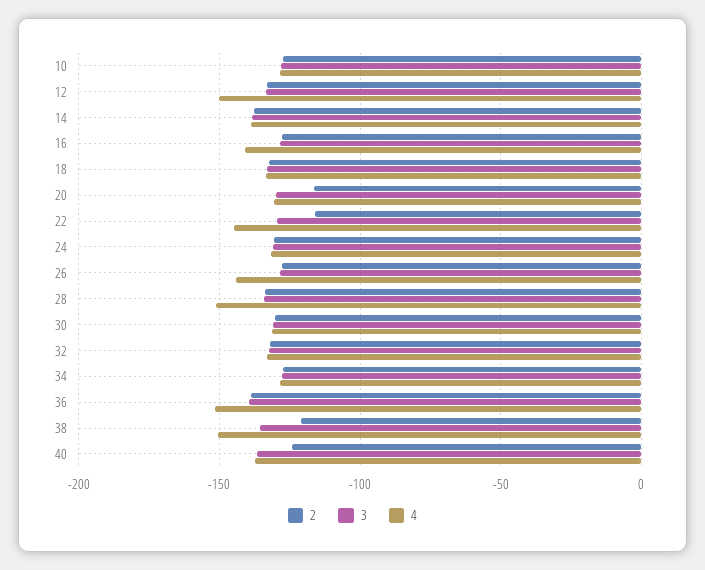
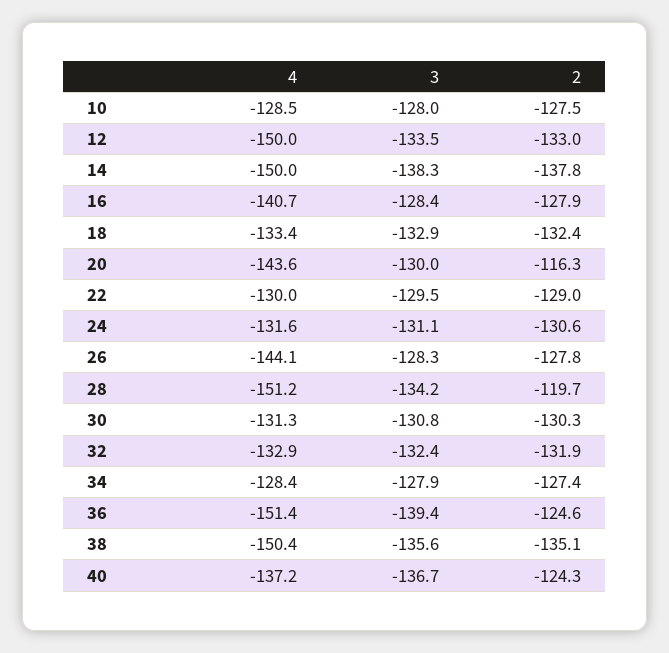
4, 14: -140 -> -150
4, 20: -130 -> -143.6
2, 22: -115 -> -129
4, 22: -145 -> -130
2, 28: -135 -> -119.7
2, 36: -140 -> -124.6
2, 38: -120 -> -135.1

